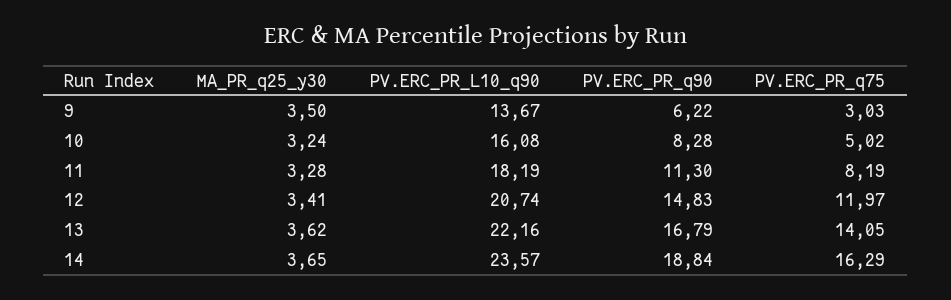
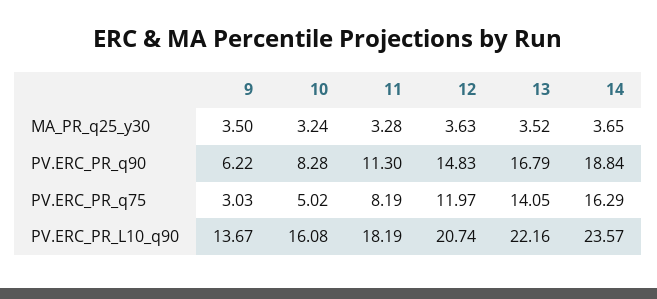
MA_PR_q25_y30, 12: 3.41 -> 3.63
MA_PR_q25_y30, 13: 3.62 -> 3.52

